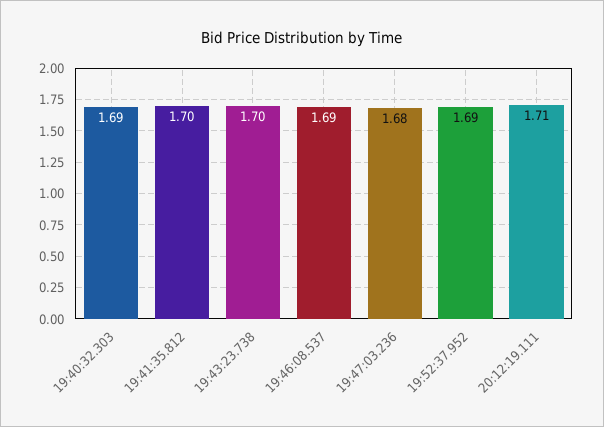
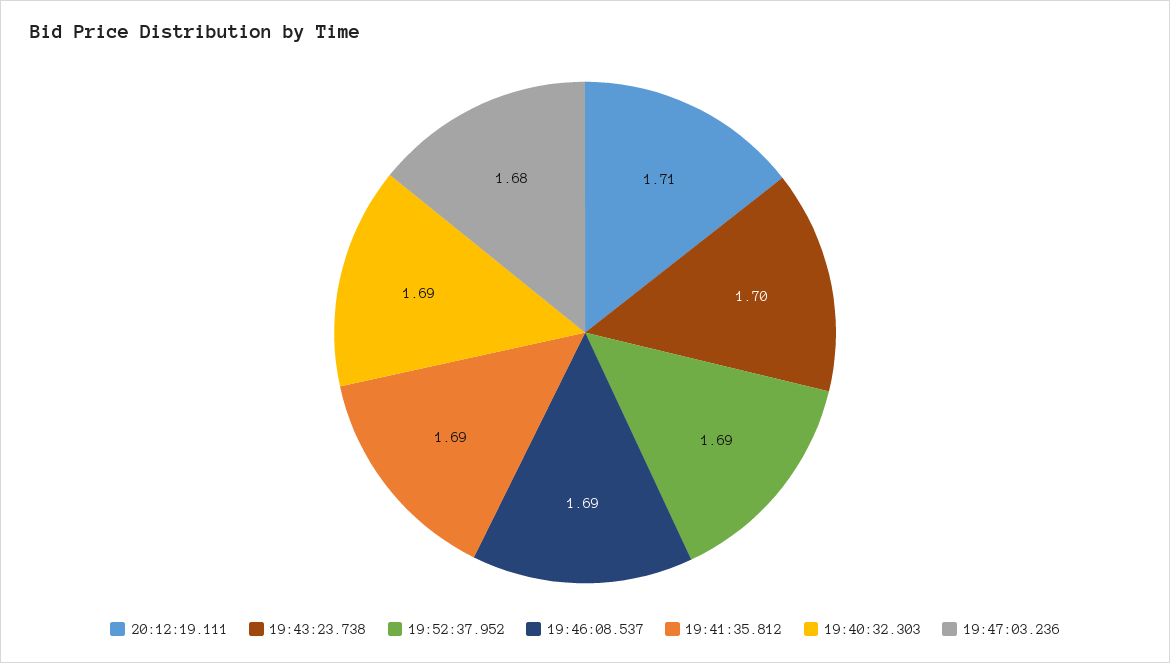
19:41:35.812: 1.7 -> 1.69

